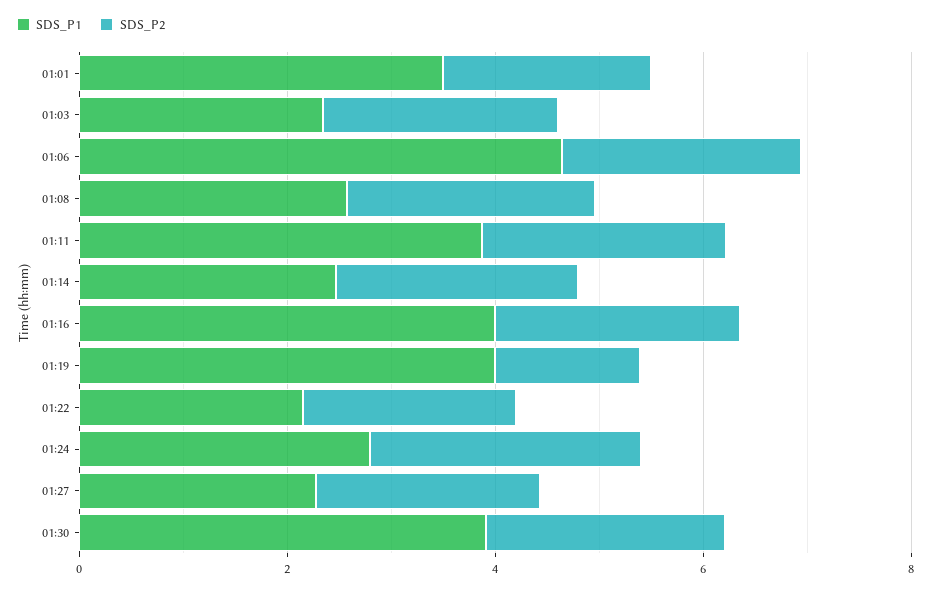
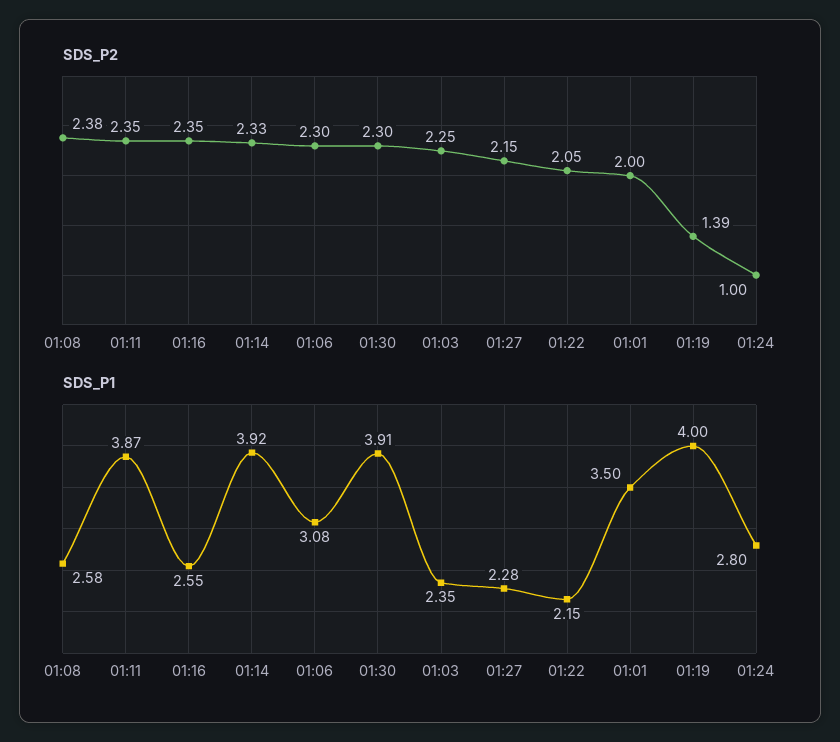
SDS_P1, 01:06: 4.5 -> 3.08
SDS_P1, 01:14: 2.5 -> 3.92
SDS_P1, 01:16: 4 -> 2.55
SDS_P2, 01:24: 2.5 -> 1

